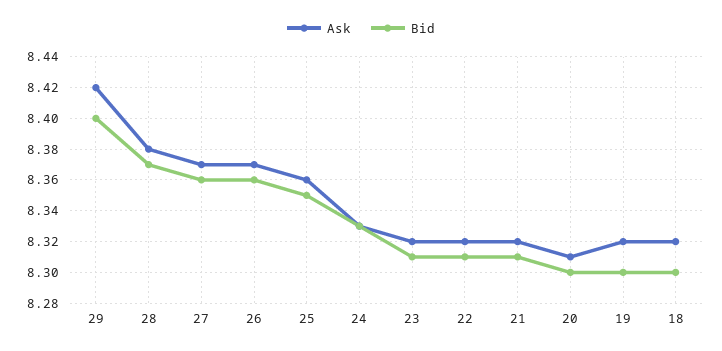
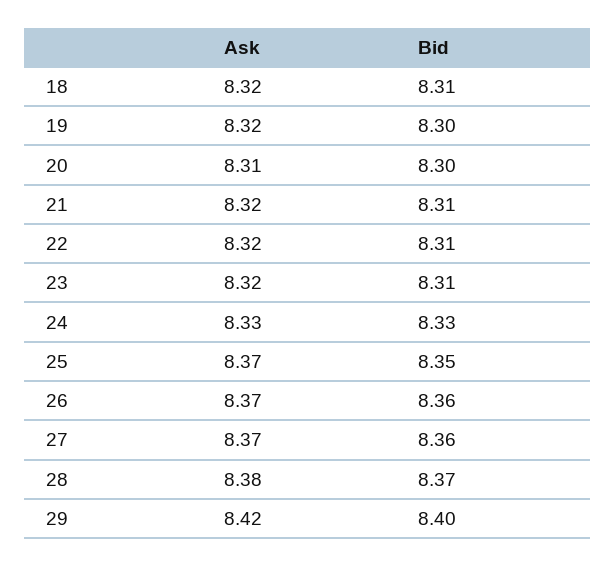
Ask, 25: 8.36 -> 8.37
Bid, 18: 8.3 -> 8.31

